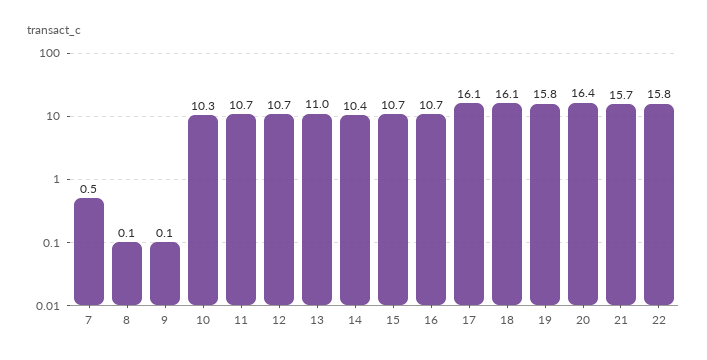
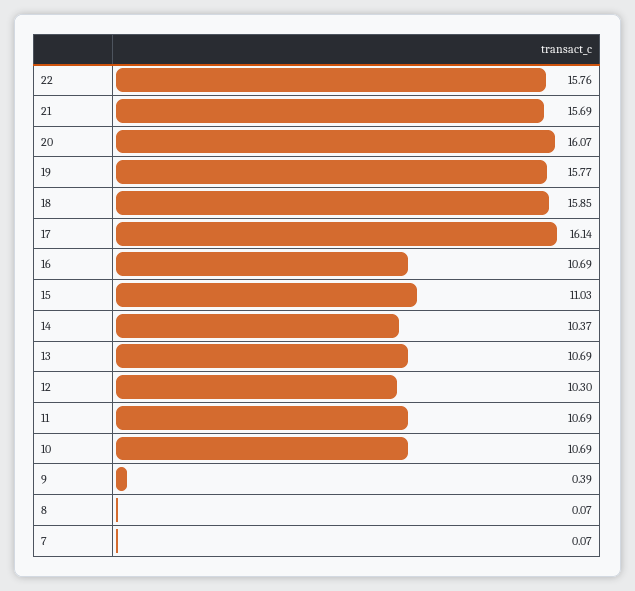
7: 0.5 -> 0.07
9: 0.1 -> 0.39
10: 10.3 -> 10.69
12: 10.7 -> 10.3
13: 11 -> 10.69
15: 10.7 -> 11.03
18: 16.1 -> 15.85
20: 16.4 -> 16.07

